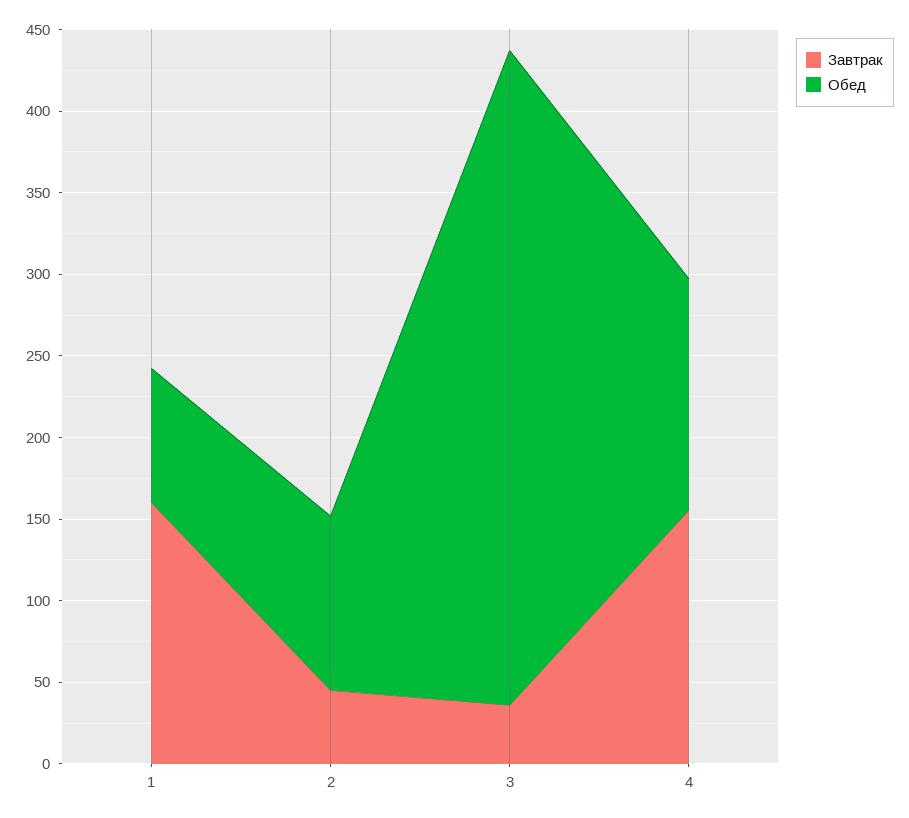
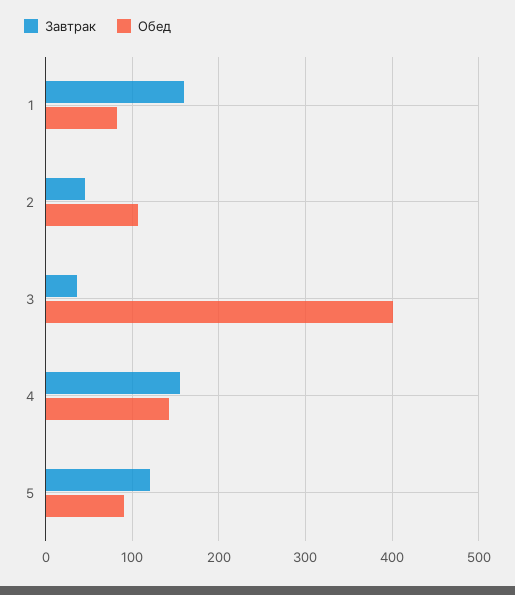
Завтрак, 5: none -> 120
Обед, 5: none -> 90

